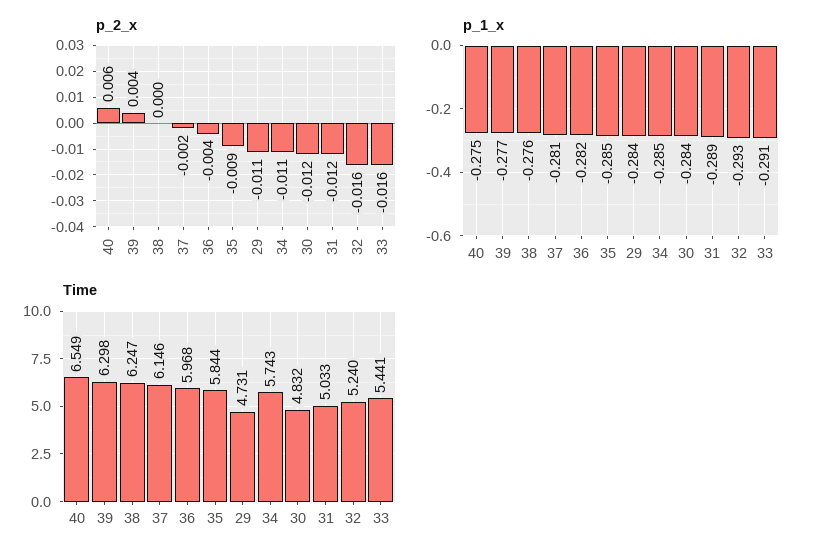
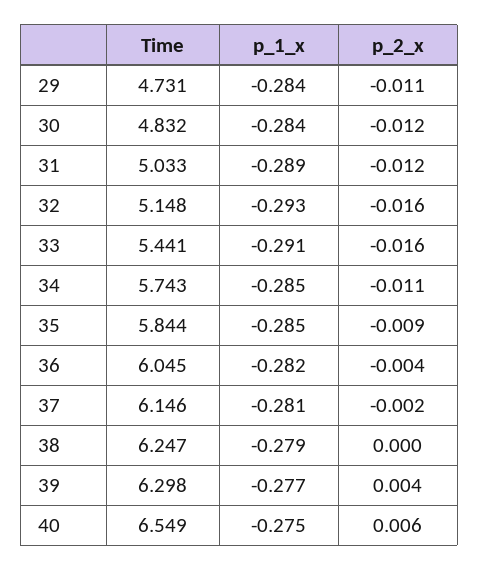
p_1_x, 38: -0.276 -> -0.279
Time, 36: 5.968 -> 6.045
Time, 32: 5.24 -> 5.148

